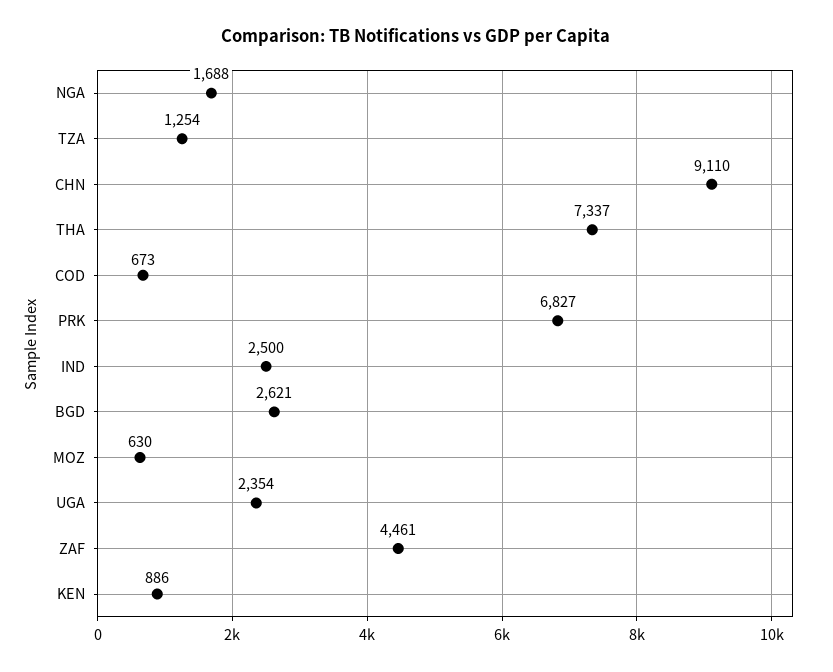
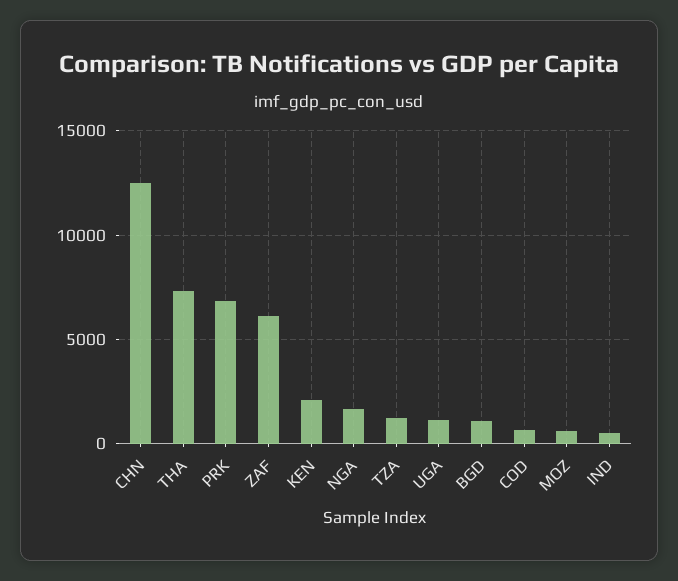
CHN: 9110 -> 12500
IND: 2500 -> 500
BGD: 2621 -> 1000
UGA: 2354 -> 1000
ZAF: 4461 -> 6000
KEN: 886 -> 2000

